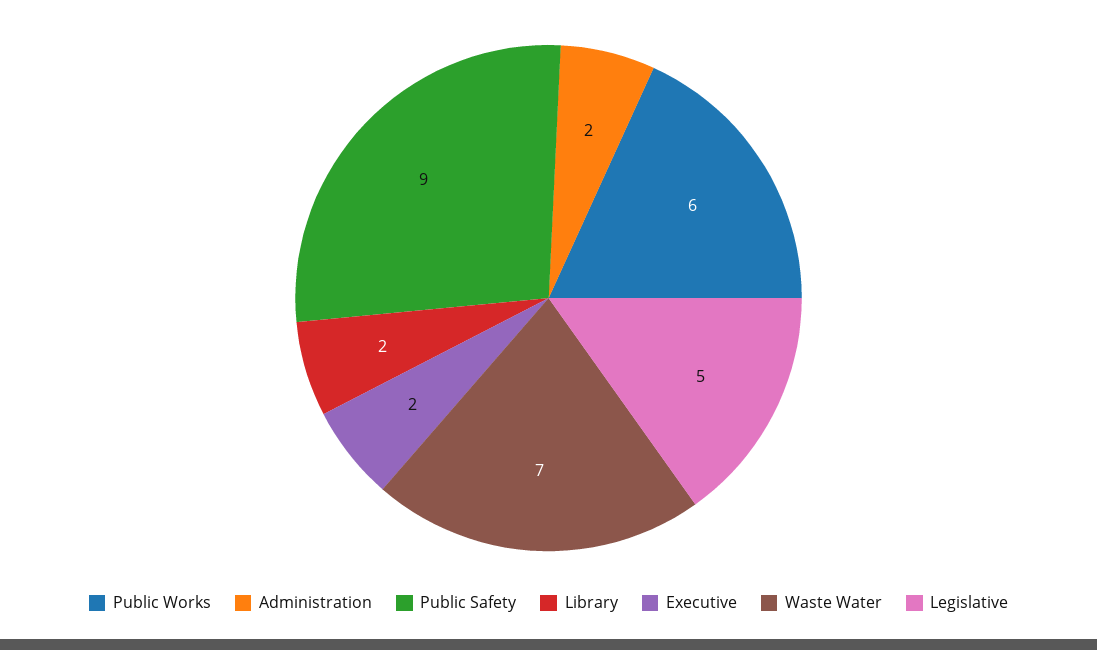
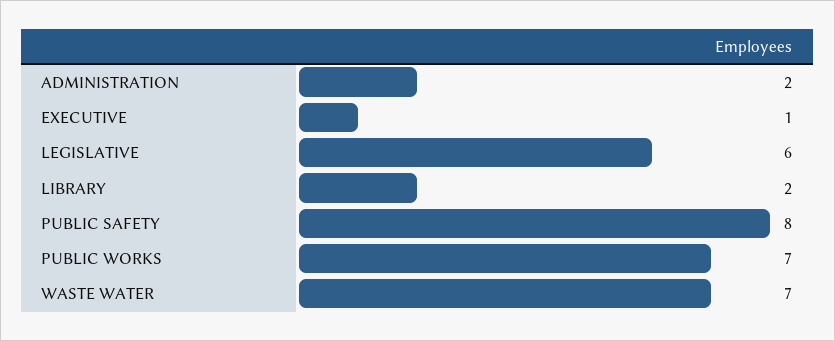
Public Works: 6 -> 7
Public Safety: 9 -> 8
Executive: 2 -> 1
Legislative: 5 -> 6

